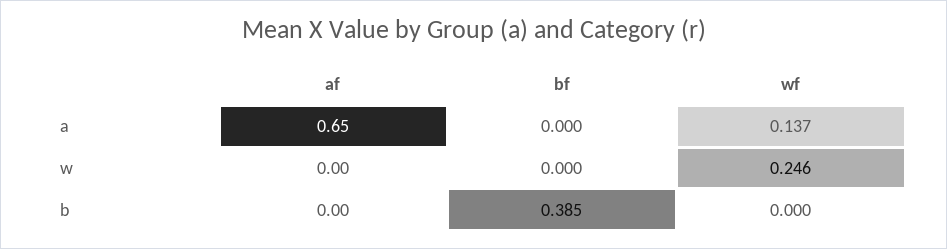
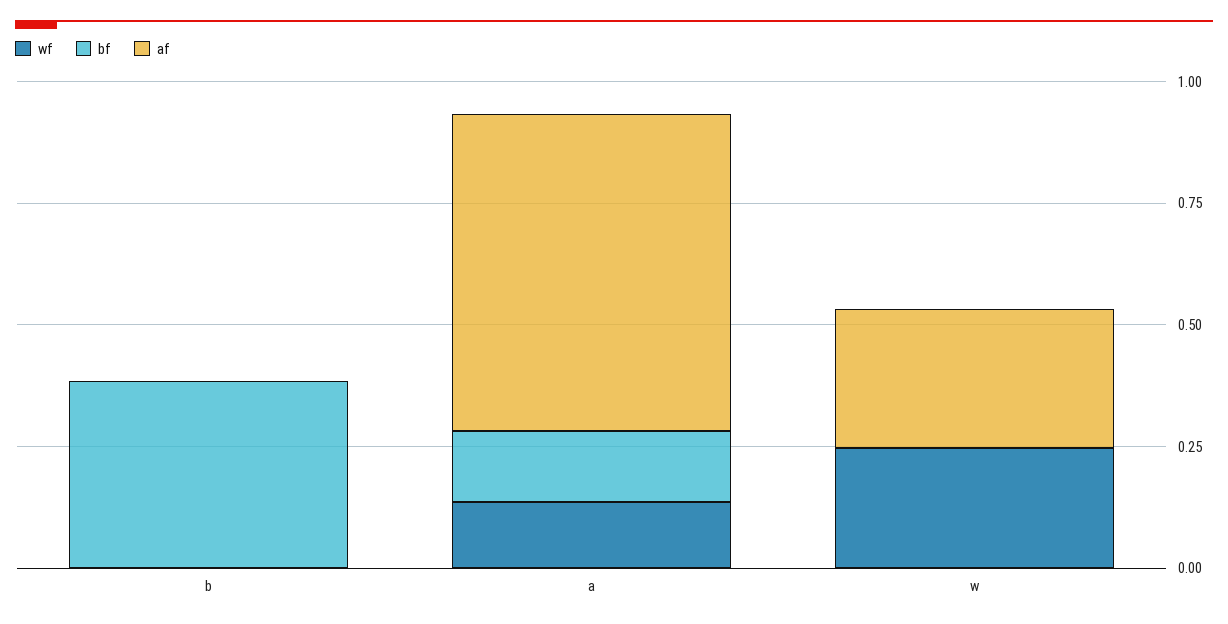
bf, a: 0 -> 0.15
af, w: 0 -> 0.3

